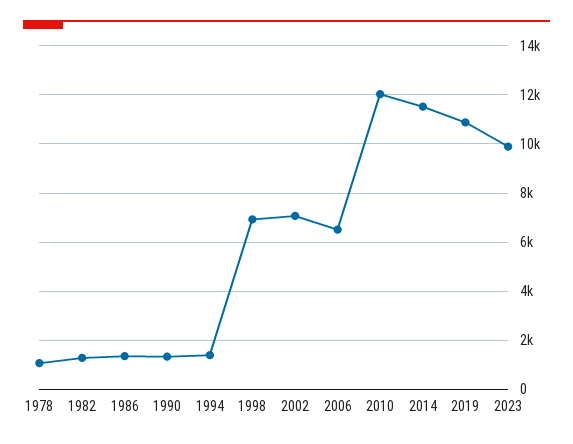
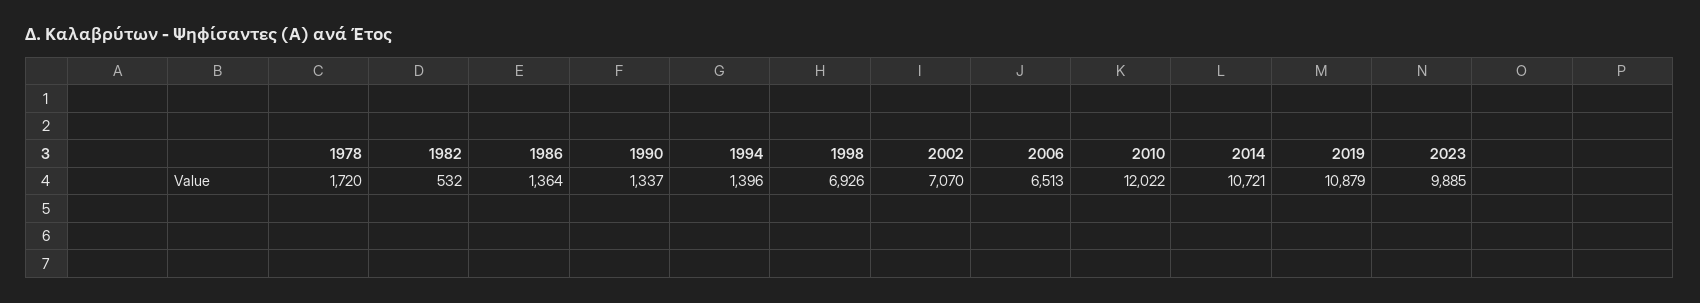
1978: 1000 -> 1720
1982: 1250 -> 532
2014: 11500 -> 10721

